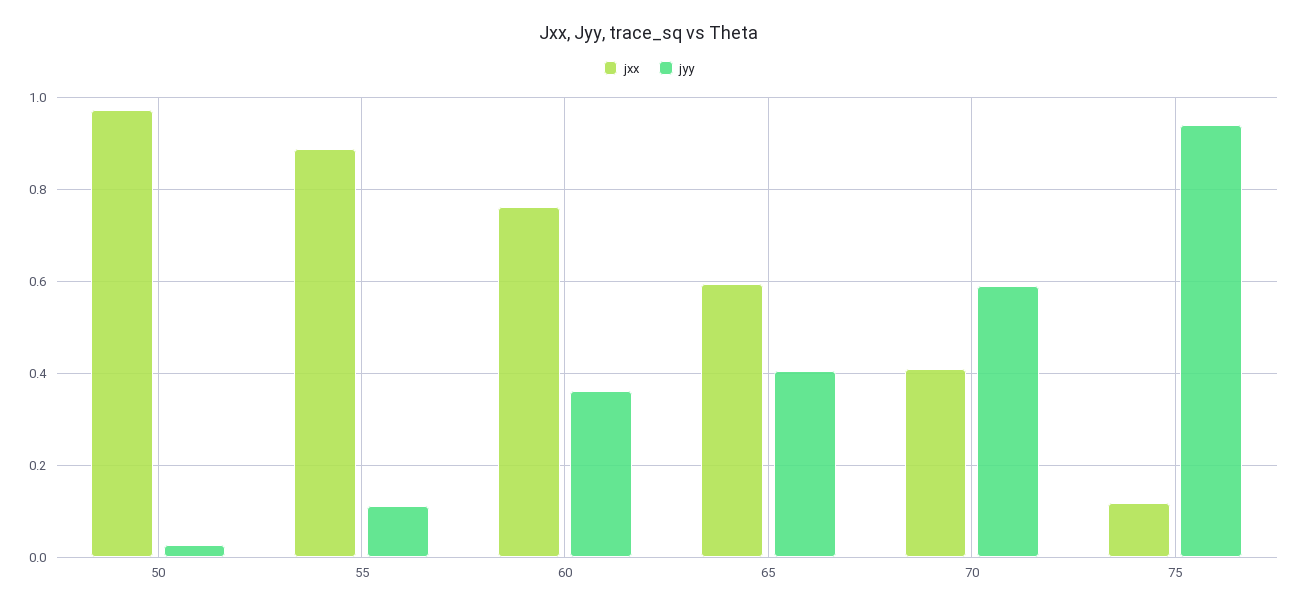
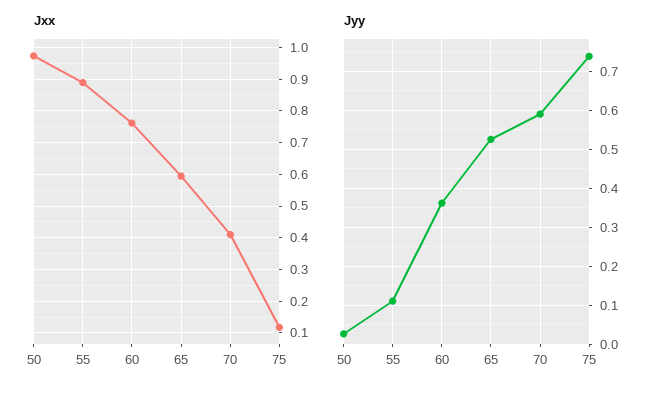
jyy, 65: 0.4 -> 0.52
jyy, 75: 0.94 -> 0.74

